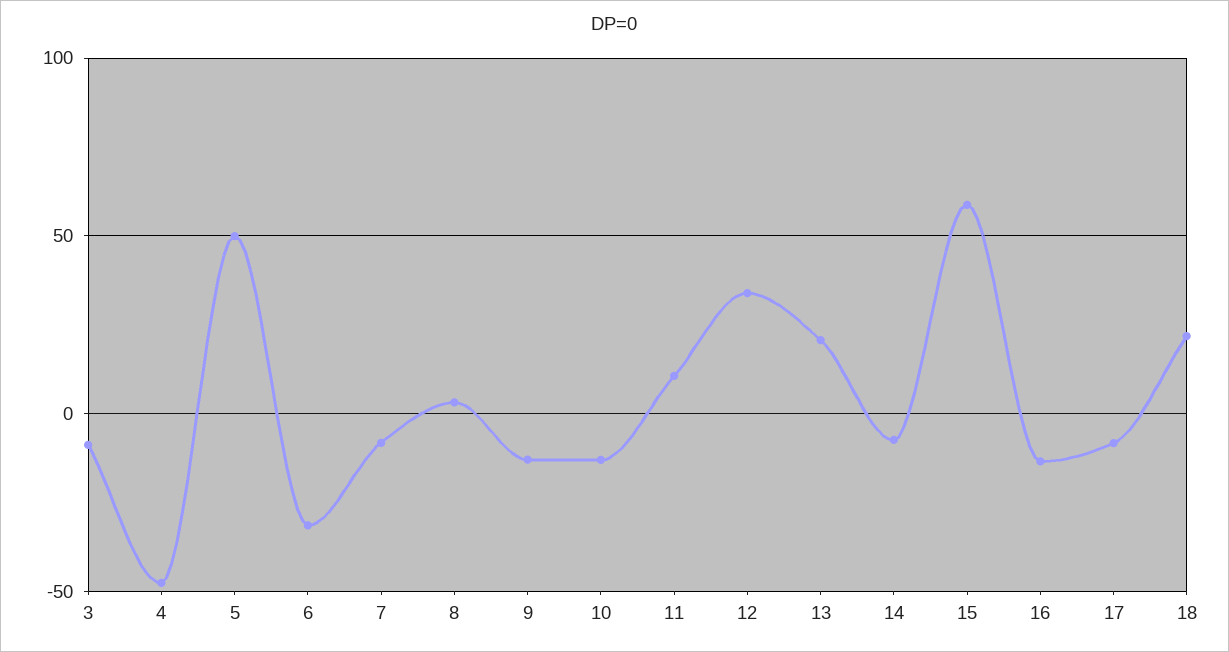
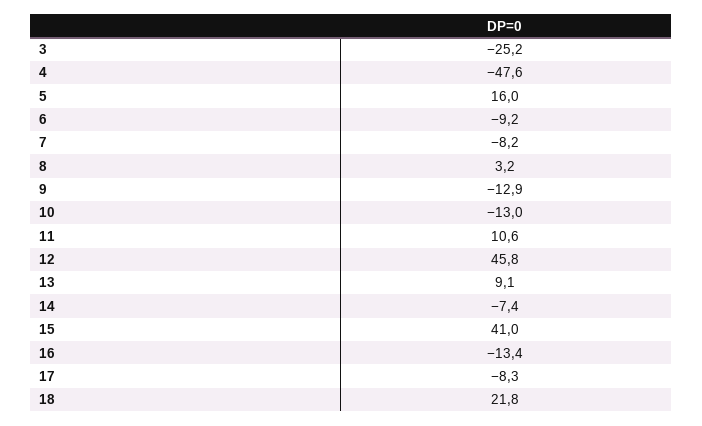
3: -10 -> -25.2
5: 50 -> 16
6: -30 -> -9.2
12: 35 -> 45.8
13: 20 -> 9.1
15: 60 -> 41

